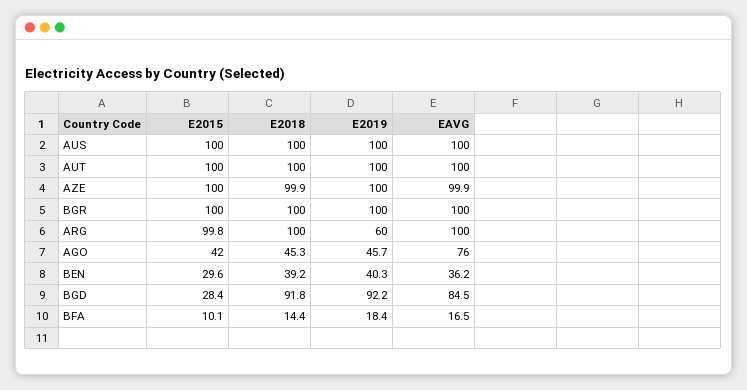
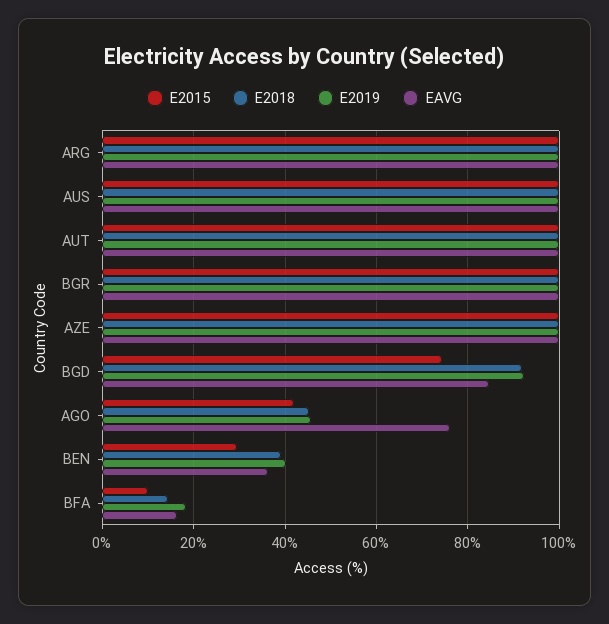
E2019, ARG: 60 -> 100
E2015, BGD: 28.4 -> 74

